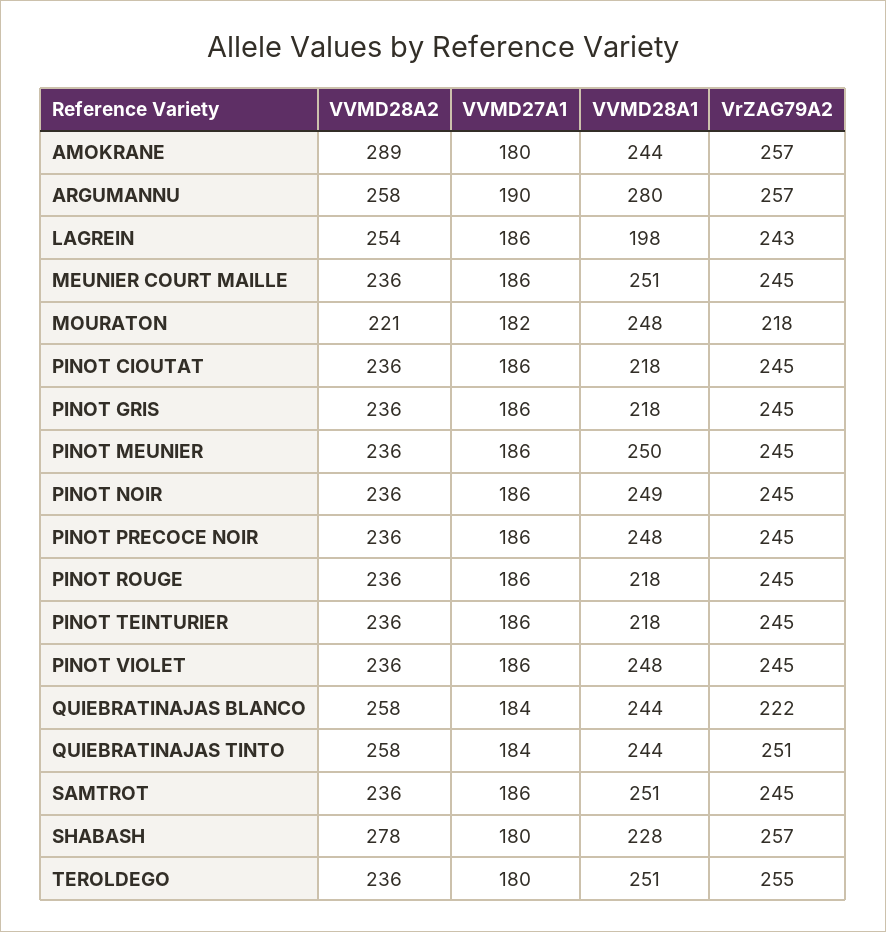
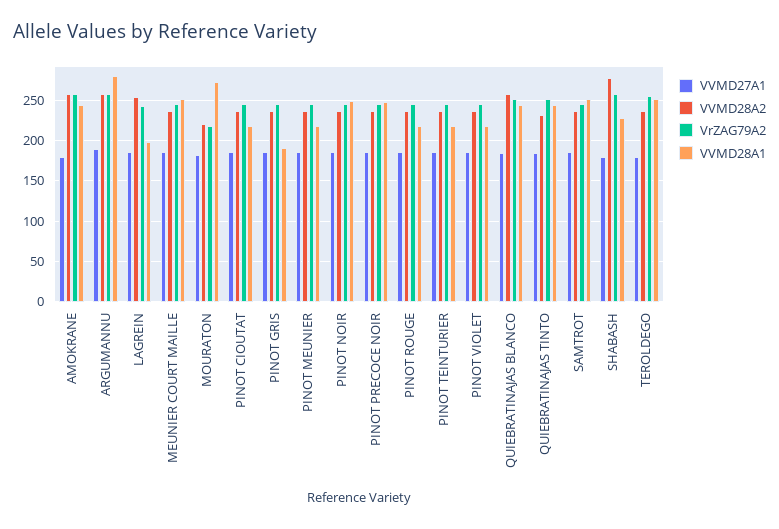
VVMD28A2, AMOKRANE: 289 -> 260
VVMD28A1, MOURATON: 248 -> 270
VVMD28A1, PINOT GRIS: 218 -> 190
VVMD28A1, PINOT MEUNIER: 250 -> 220
VVMD28A1, PINOT VIOLET: 248 -> 220
VrZAG79A2, QUIEBRATINAJAS BLANCO: 222 -> 250
VVMD28A2, QUIEBRATINAJAS TINTO: 258 -> 230

